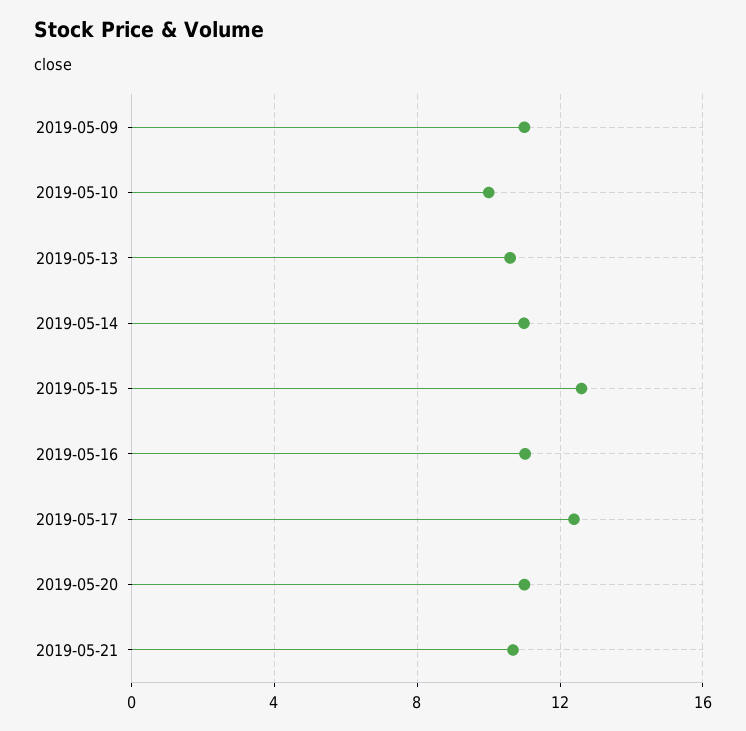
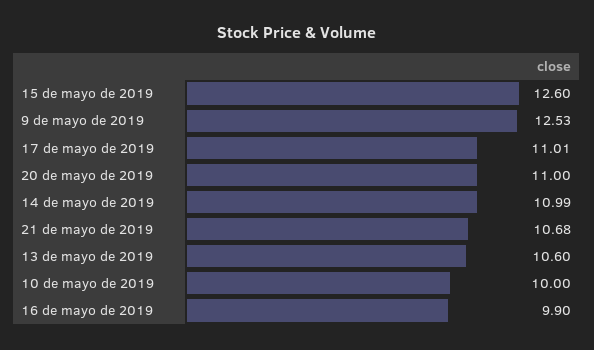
2019-05-09: 11 -> 12.53
2019-05-16: 11 -> 9.9
2019-05-17: 12.5 -> 11.01

